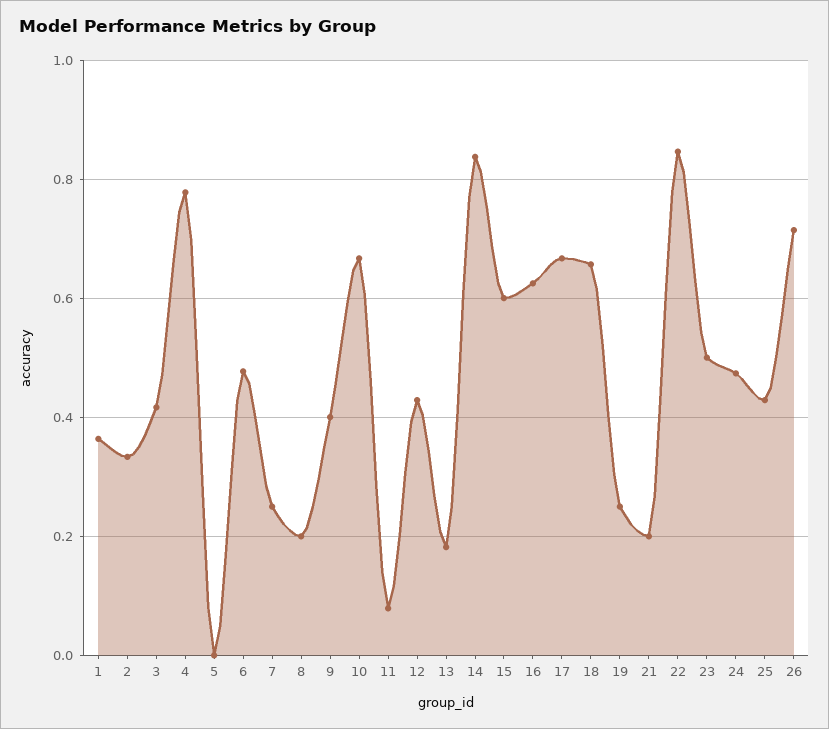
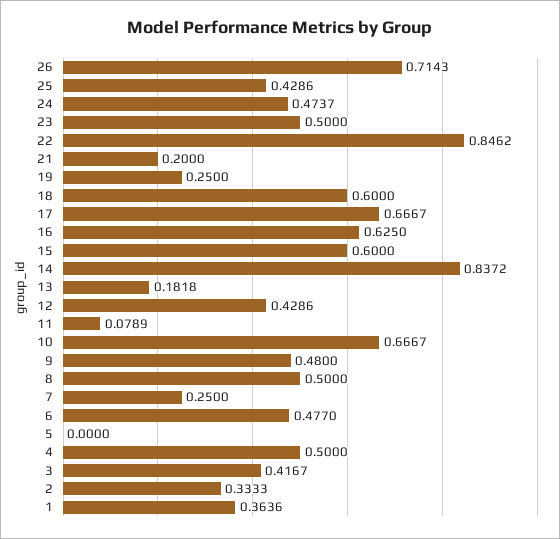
4: 0.78 -> 0.5
8: 0.2 -> 0.5
9: 0.4 -> 0.48
18: 0.66 -> 0.6

